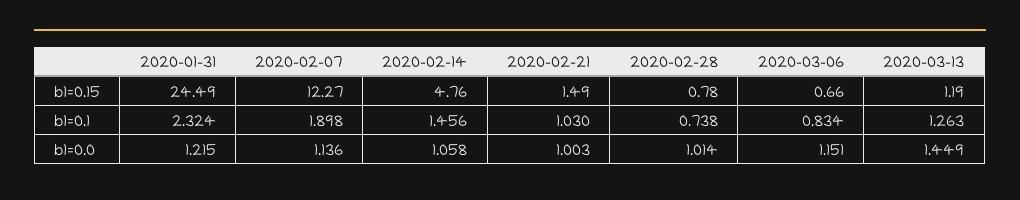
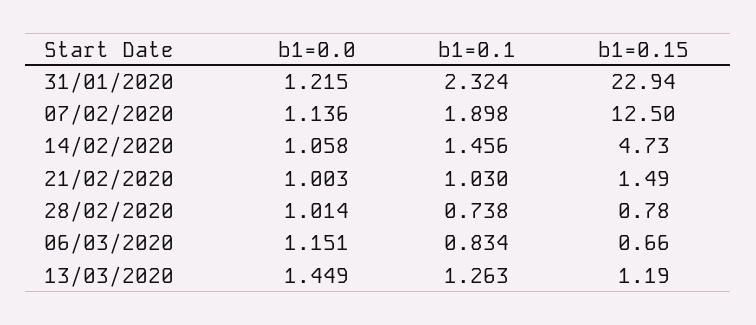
2020-01-31, b1=0.15: 24.49 -> 22.94
2020-02-07, b1=0.15: 12.27 -> 12.5
2020-02-14, b1=0.15: 4.76 -> 4.73

